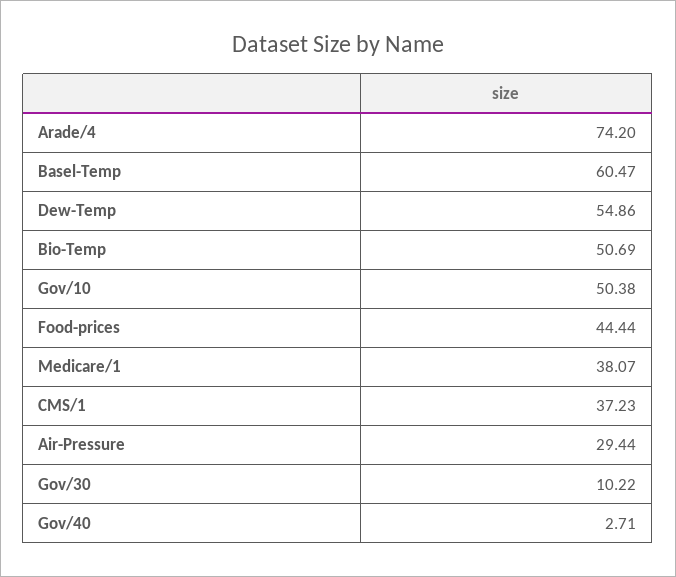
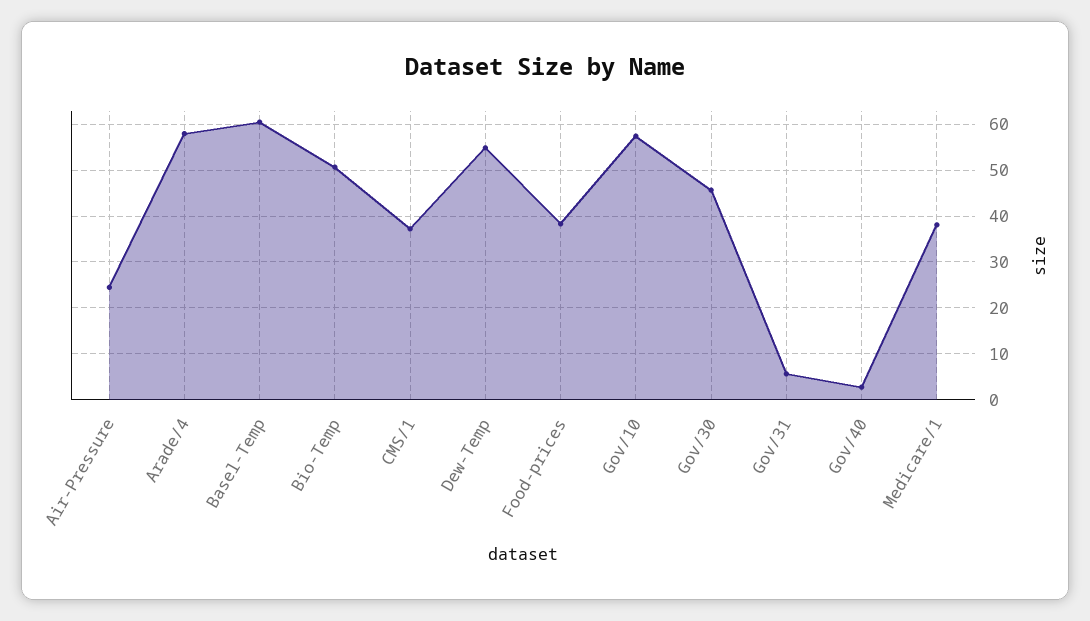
Arade/4: 74.2 -> 58
Gov/10: 50.38 -> 58
Food-prices: 44.44 -> 38
Air-Pressure: 29.44 -> 24
Gov/30: 10.22 -> 46
Gov/31: none -> 6

